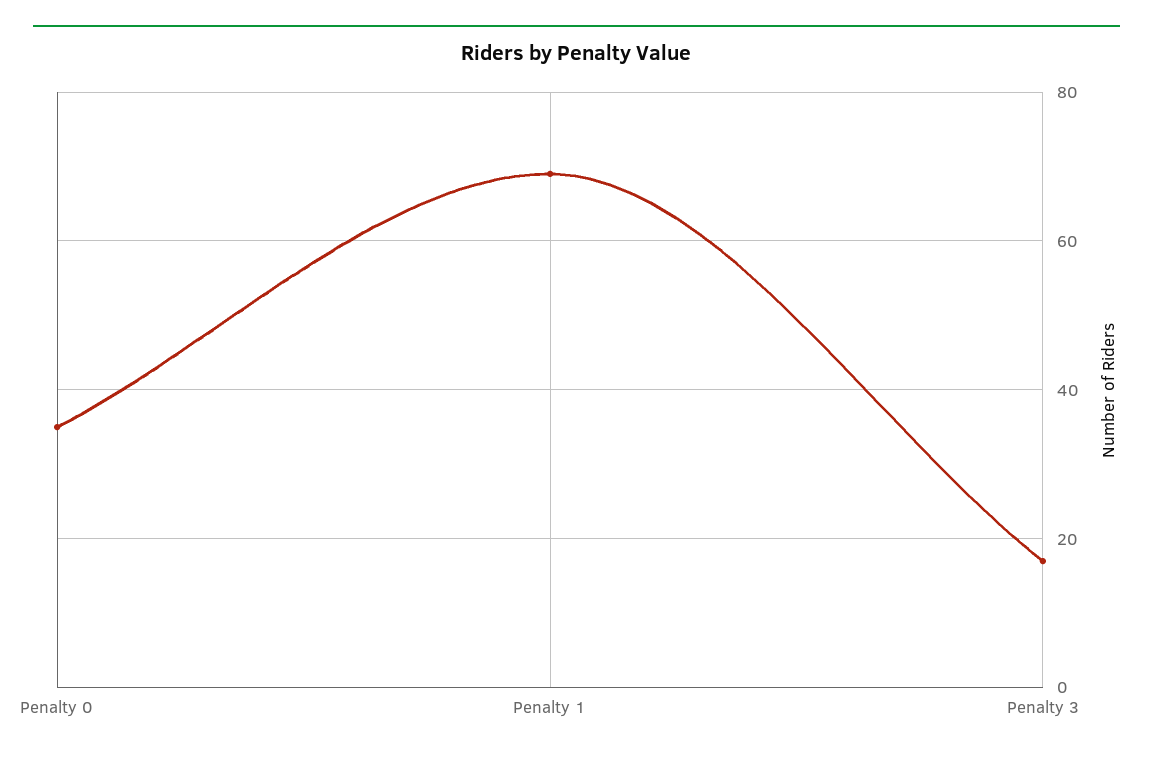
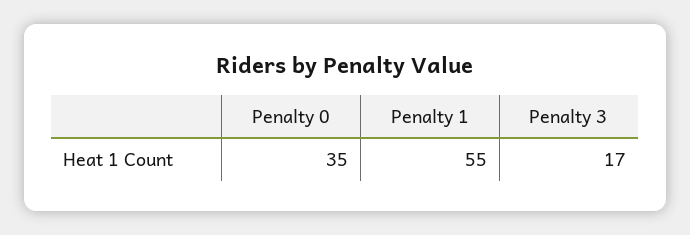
Penalty 1: 70 -> 55

